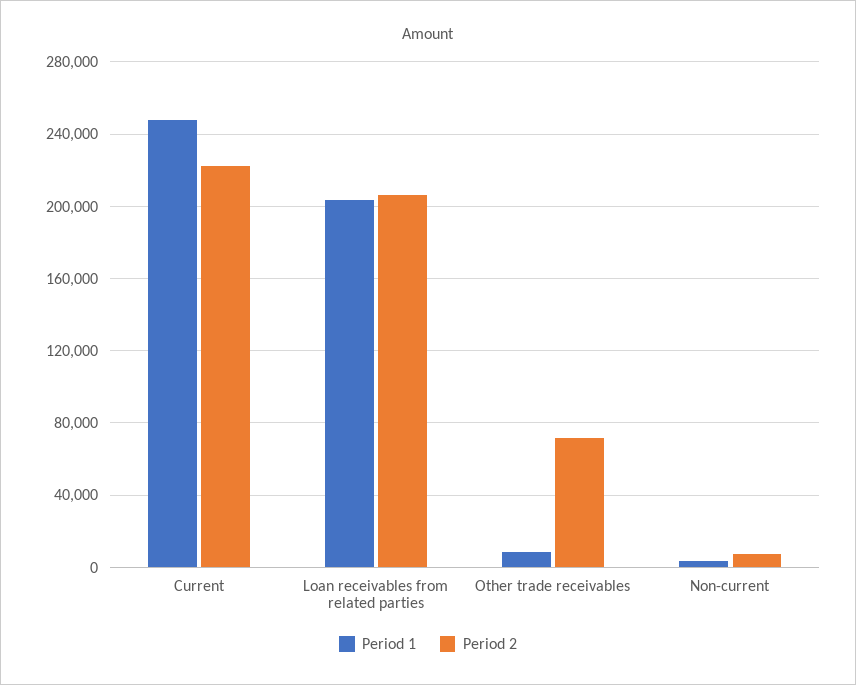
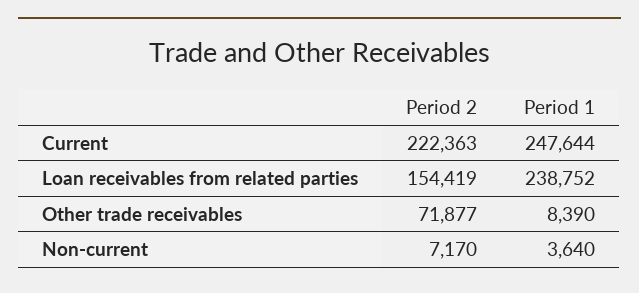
Period 1, Loan receivables from related parties: 205000 -> 238752
Period 2, Loan receivables from related parties: 205000 -> 154419

